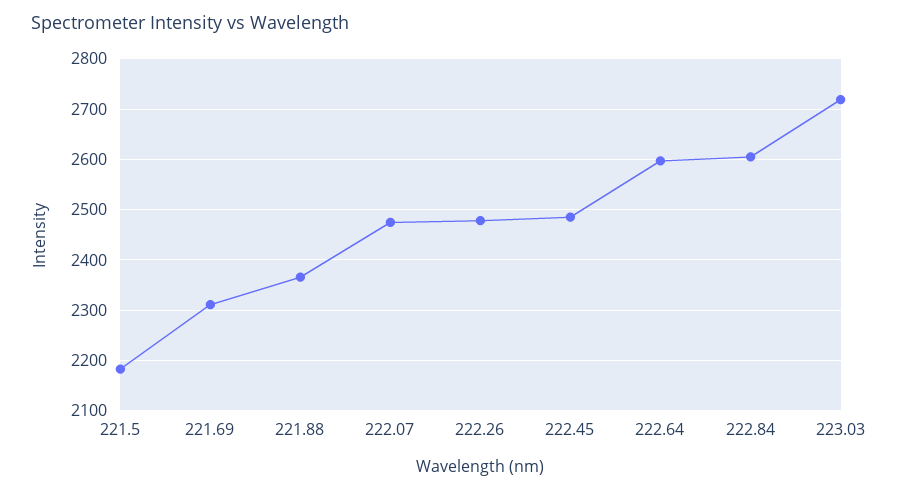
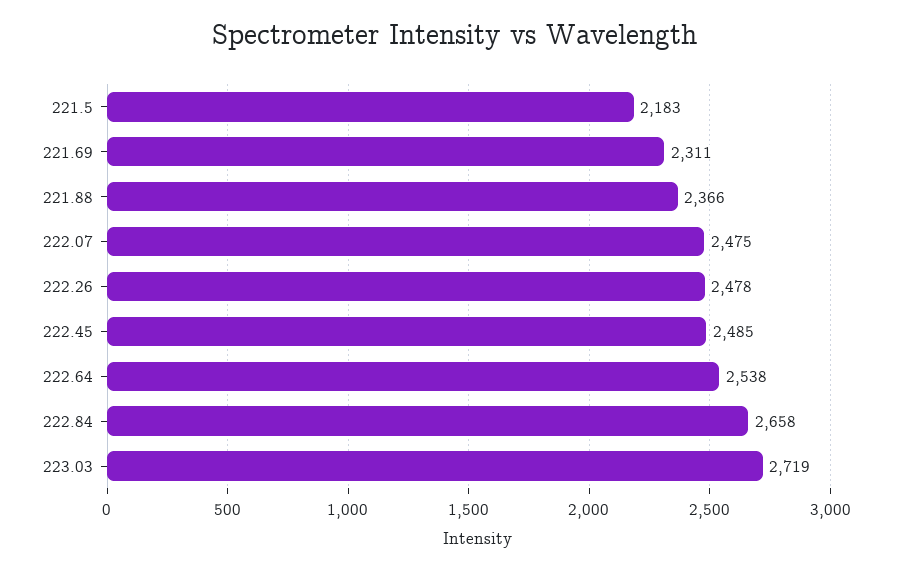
222.64: 2600 -> 2538
222.84: 2600 -> 2658

